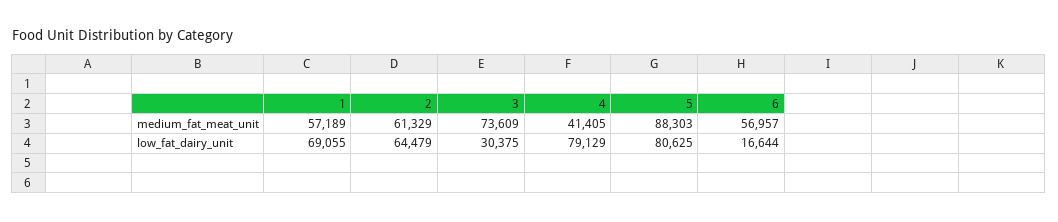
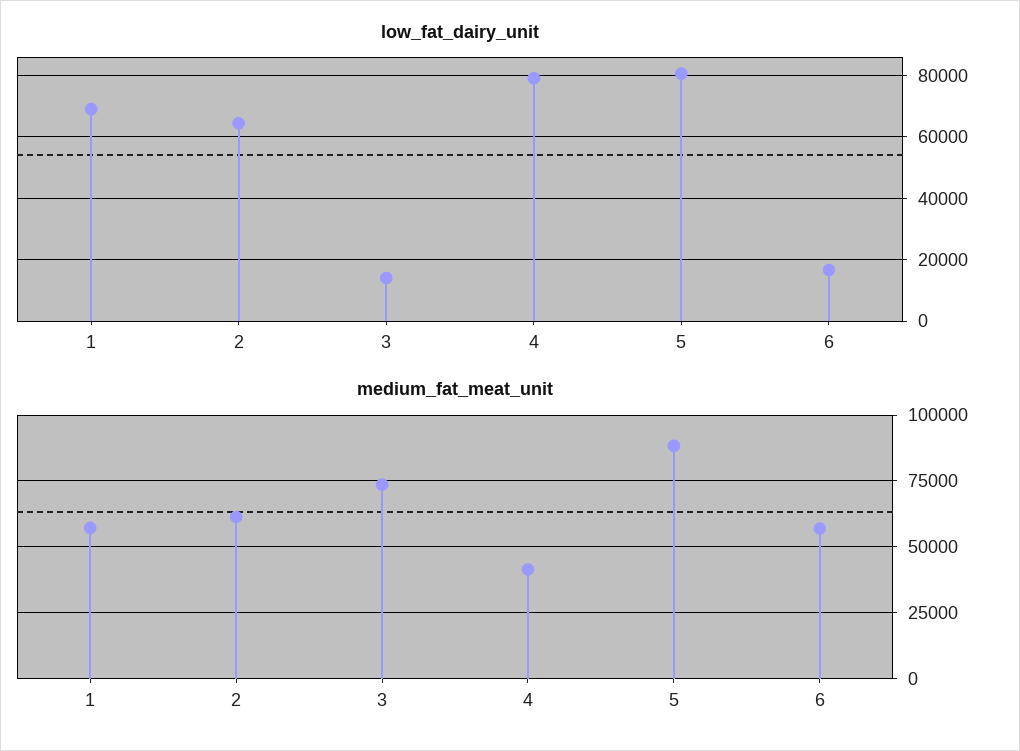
low_fat_dairy_unit, 3: 30375 -> 14000

